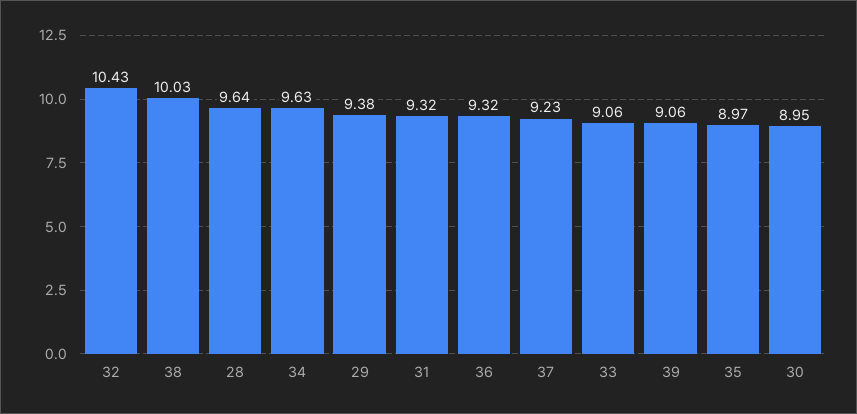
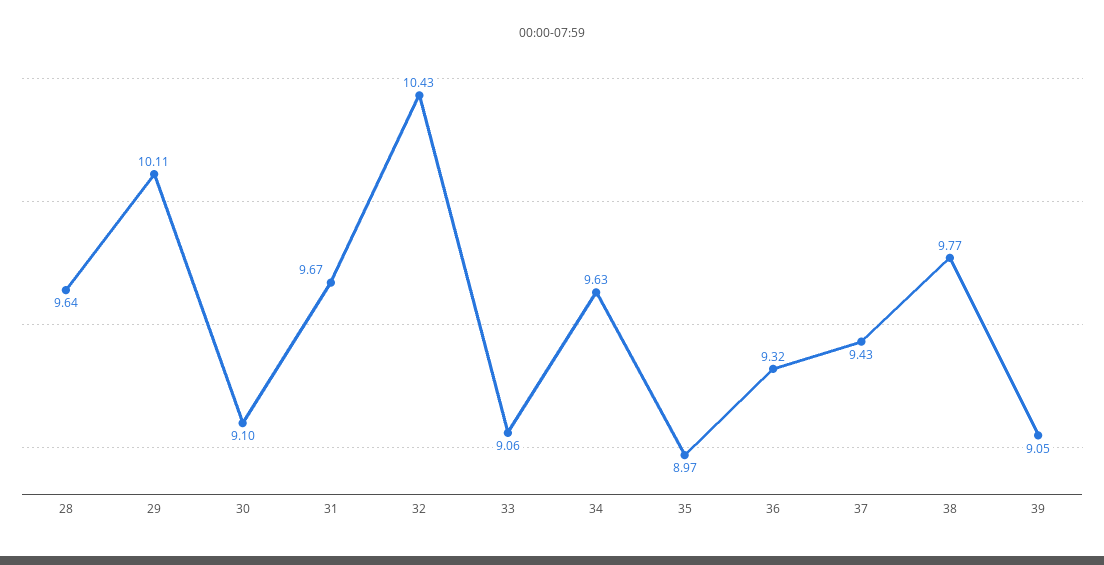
38: 10.03 -> 9.77
29: 9.38 -> 10.11
31: 9.32 -> 9.67
37: 9.23 -> 9.43
39: 9.06 -> 9.05
30: 8.95 -> 9.1

